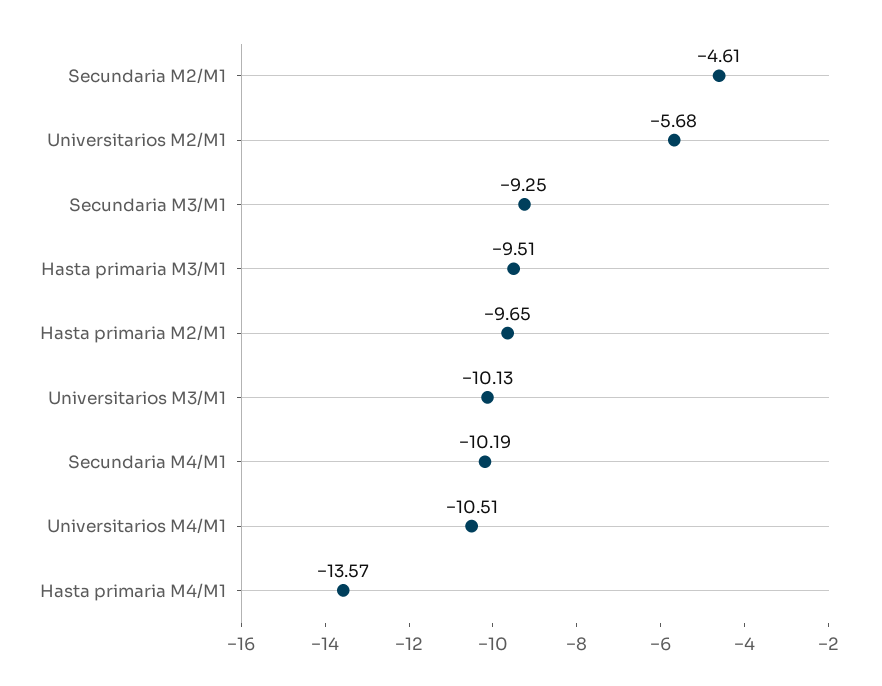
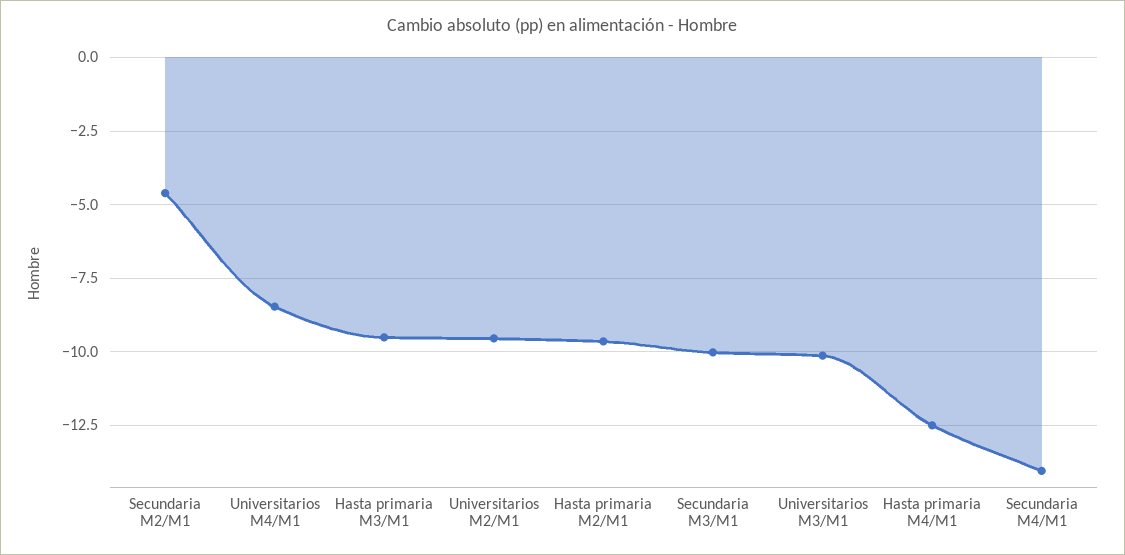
Universitarios M2/M1: -5.68 -> -9.5
Secundaria M3/M1: -9.25 -> -10
Secundaria M4/M1: -10.19 -> -14
Universitarios M4/M1: -10.51 -> -8.5
Hasta primaria M4/M1: -13.57 -> -12.5

